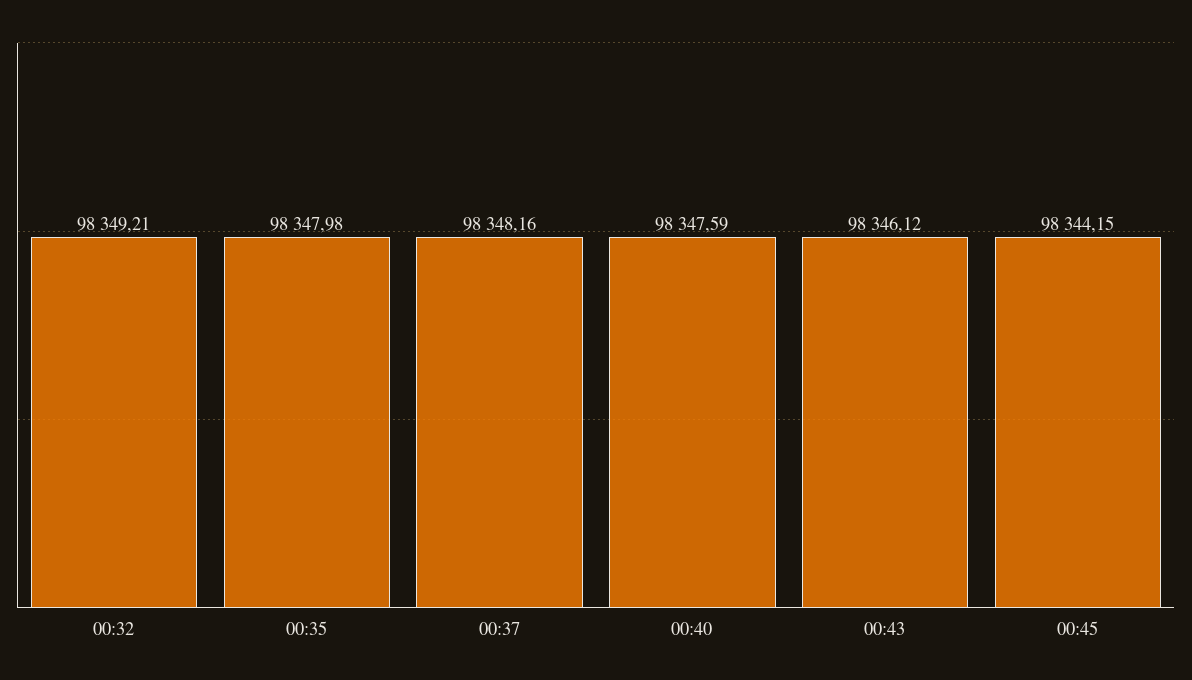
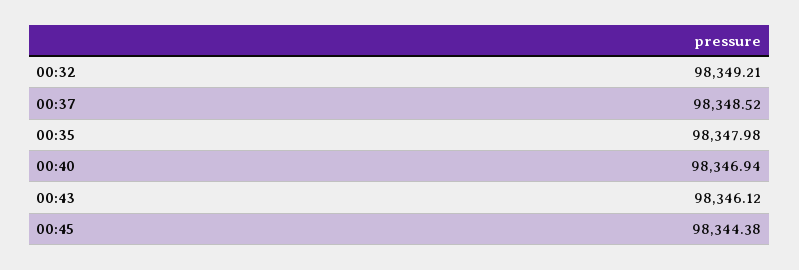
00:37: 98348.16 -> 98348.52
00:40: 98347.59 -> 98346.94
00:45: 98344.15 -> 98344.38

